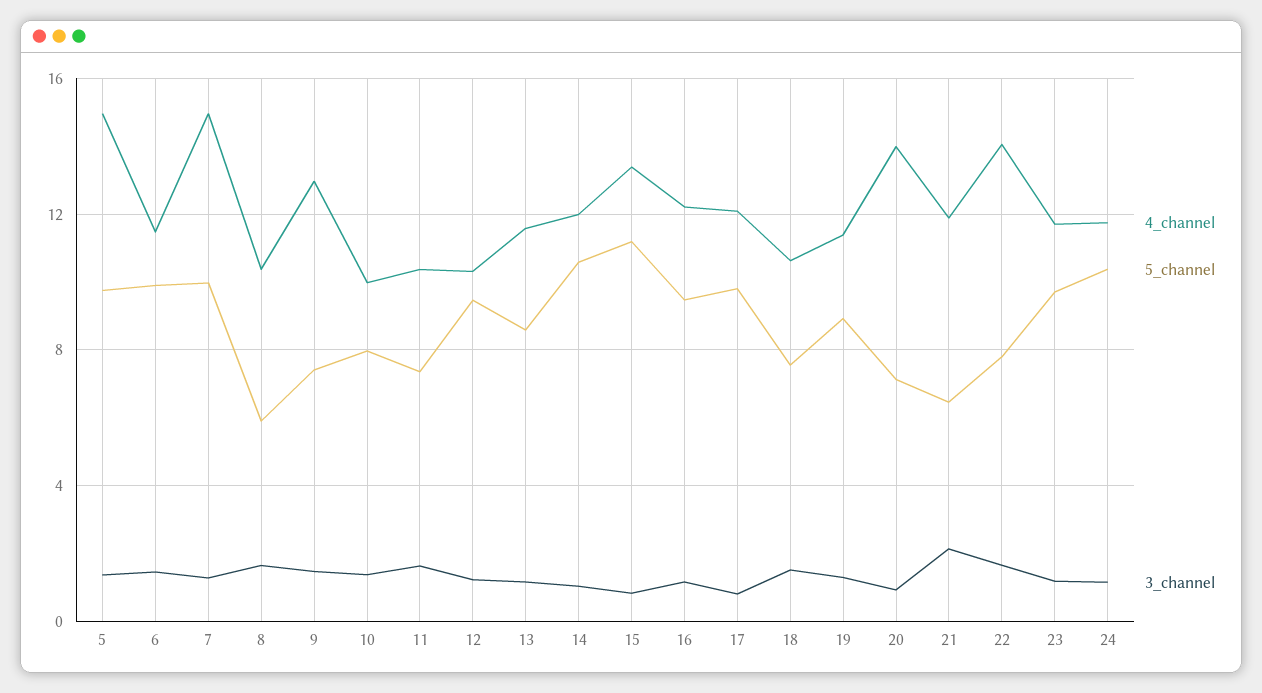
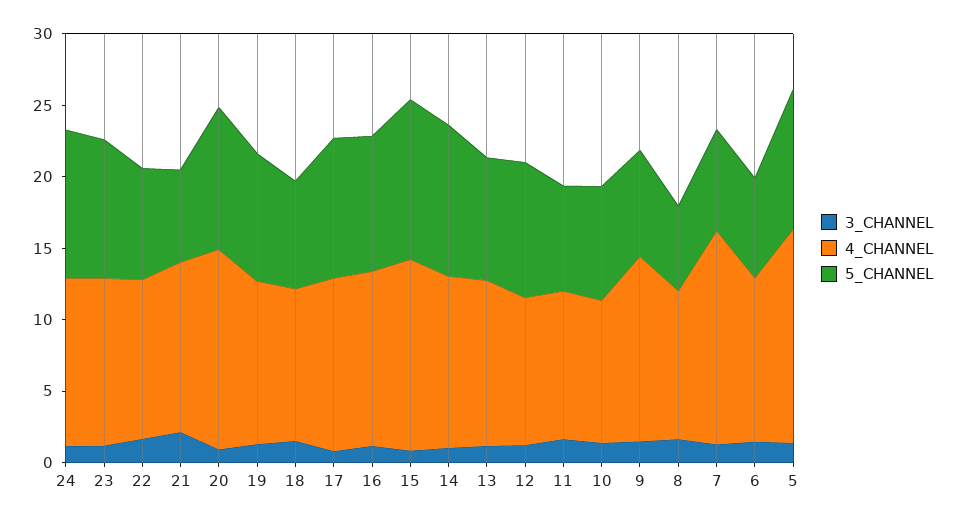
5_channel, 6: 10 -> 7
5_channel, 7: 10 -> 7
5_channel, 20: 7 -> 10
4_channel, 22: 14 -> 11

